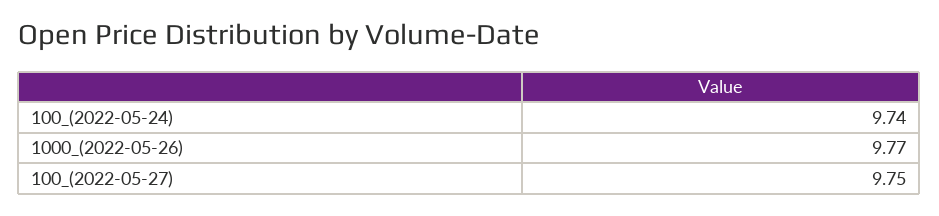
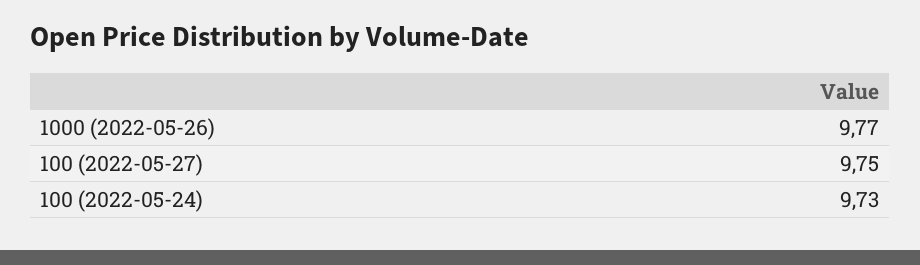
100_(2022-05-24): 9.74 -> 9.73

